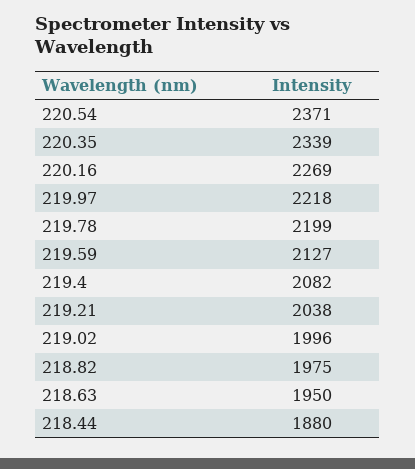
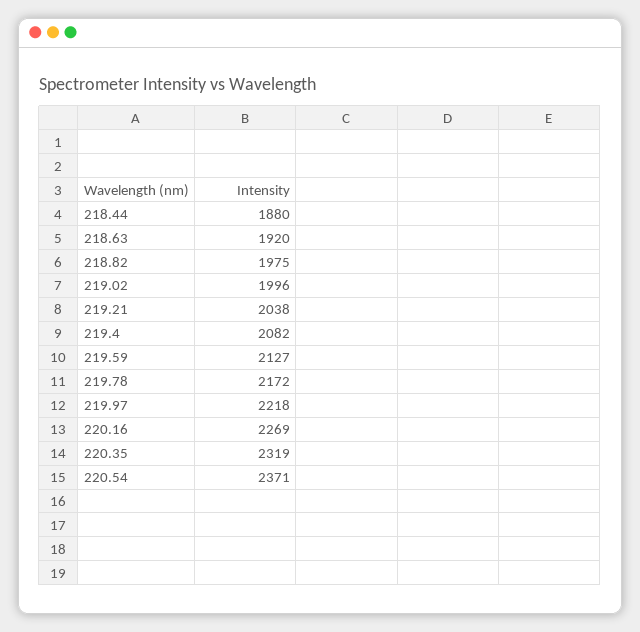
220.35: 2339 -> 2319
219.78: 2199 -> 2172
218.63: 1950 -> 1920

